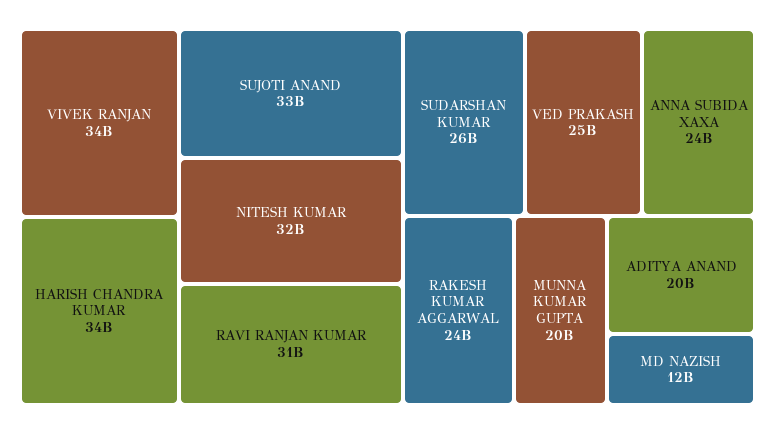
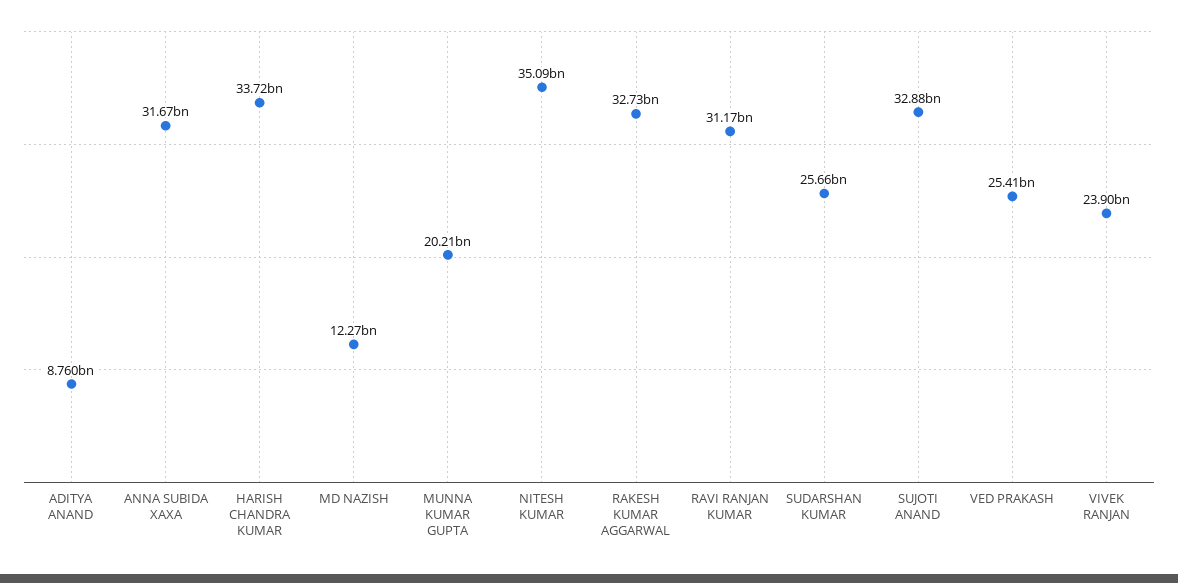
VIVEK RANJAN: 34000000000 -> 23900000000
NITESH KUMAR: 32000000000 -> 35090000000
ANNA SUBIDA XAXA: 24000000000 -> 31670000000
RAKESH KUMAR AGGARWAL: 24000000000 -> 32730000000
ADITYA ANAND: 20000000000 -> 8760000000

